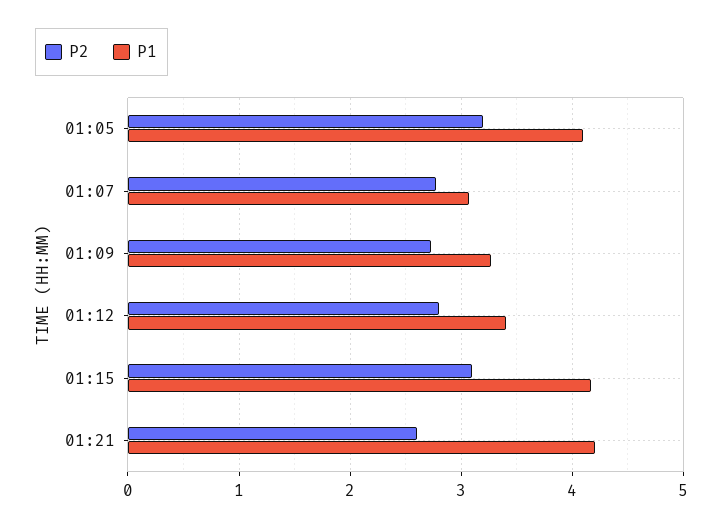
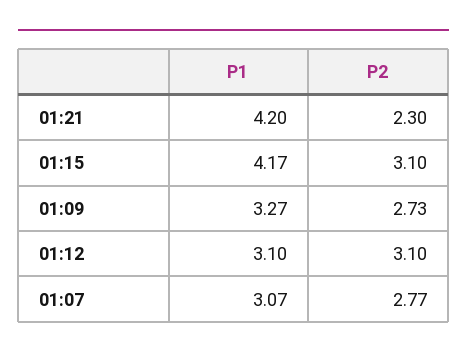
P2, 01:05: 3.2 -> none
P1, 01:05: 4.1 -> none
P2, 01:12: 2.8 -> 3.1
P1, 01:12: 3.4 -> 3.1
P2, 01:21: 2.6 -> 2.3

